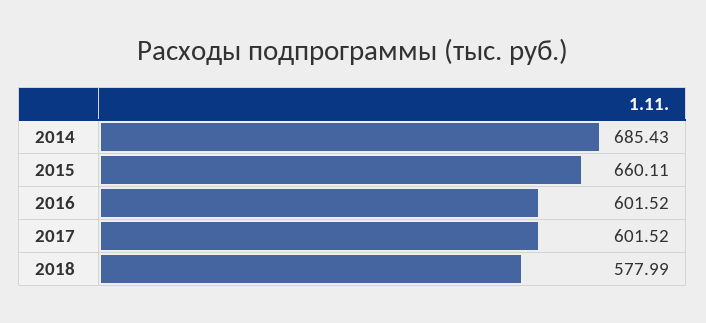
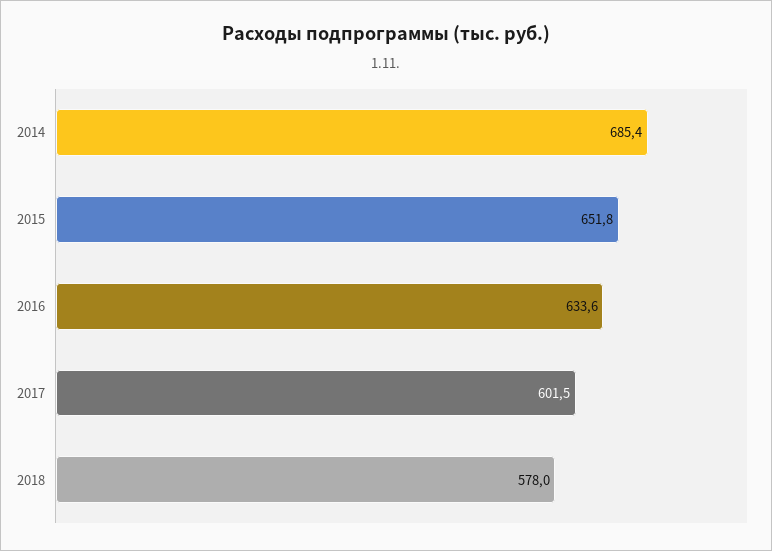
2015: 660.11 -> 651.8
2016: 601.52 -> 633.6

